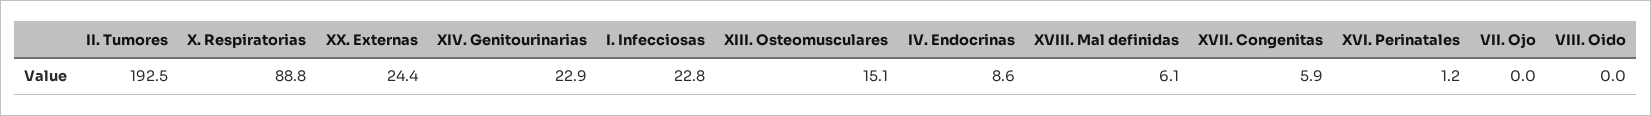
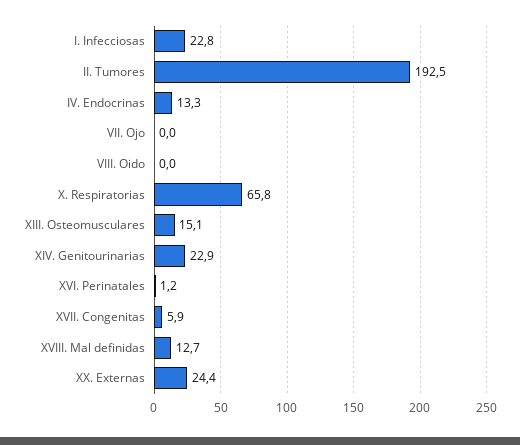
X. Respiratorias: 88.8 -> 65.8
IV. Endocrinas: 8.6 -> 13.3
XVIII. Mal definidas: 6.1 -> 12.7

